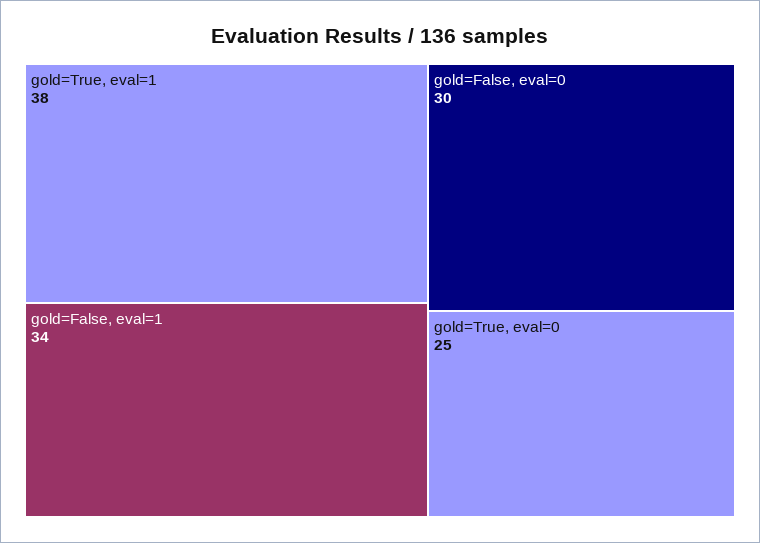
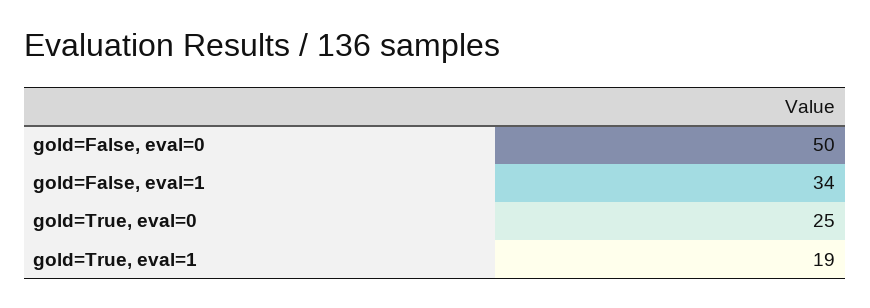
gold=True, eval=1: 38 -> 19
gold=False, eval=0: 30 -> 50

